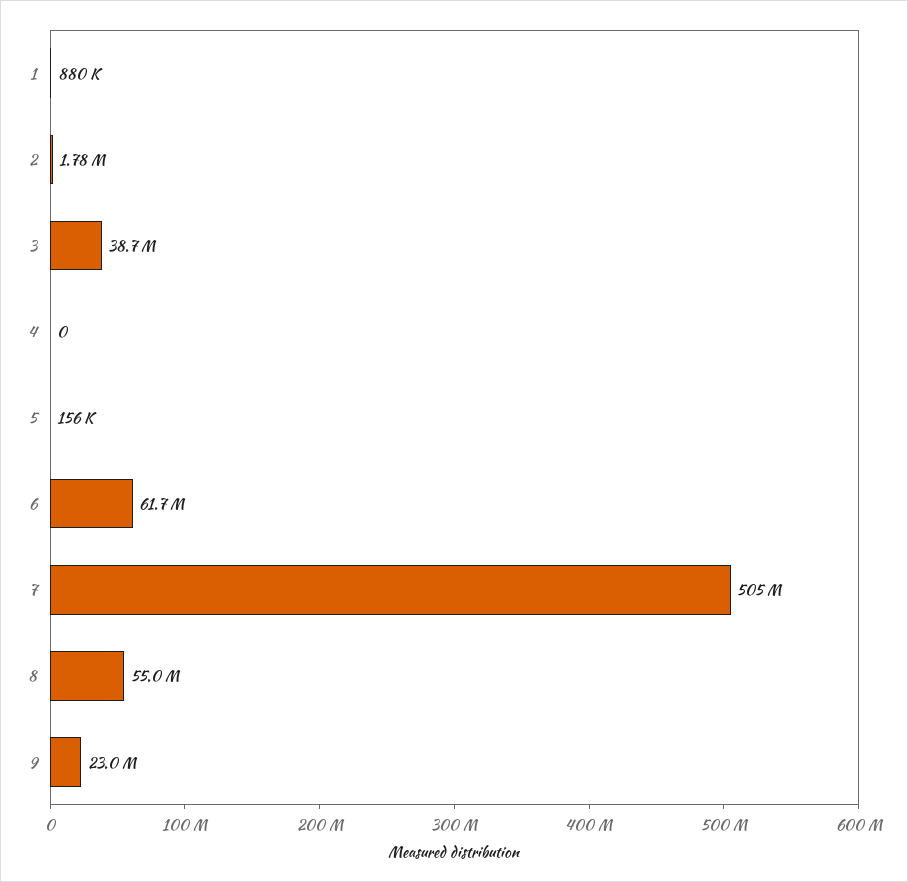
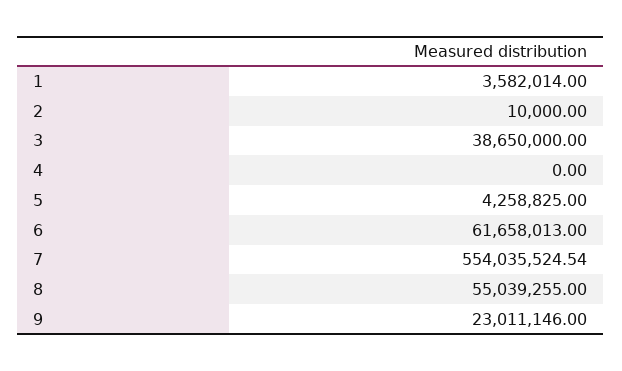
1: 880000 -> 3582014
2: 1780000 -> 10000
5: 156000 -> 4258825
7: 505000000 -> 554035524.54

